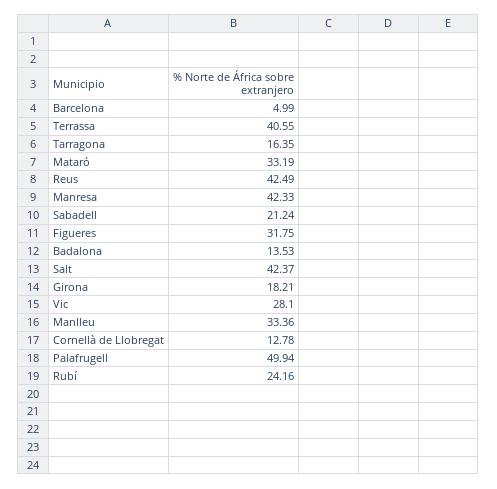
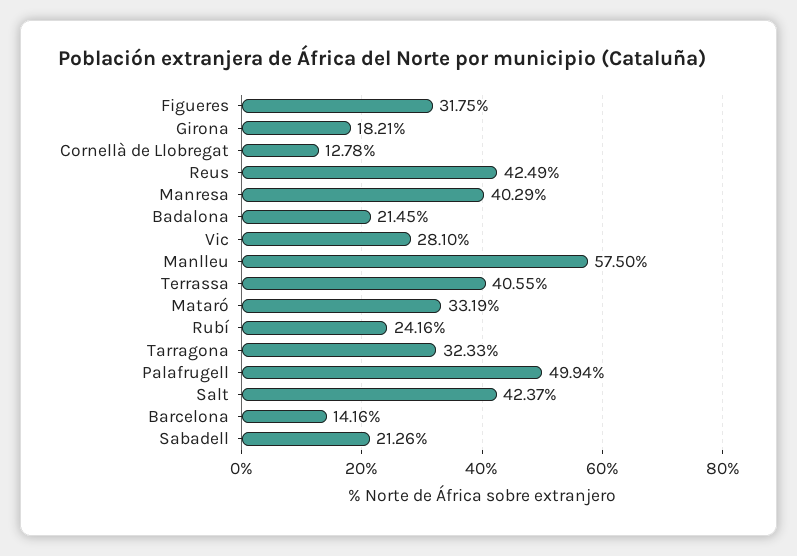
Barcelona: 4.99 -> 14.16
Tarragona: 16.35 -> 32.33
Manresa: 42.33 -> 40.29
Sabadell: 21.24 -> 21.26
Badalona: 13.53 -> 21.45
Manlleu: 33.36 -> 57.5

